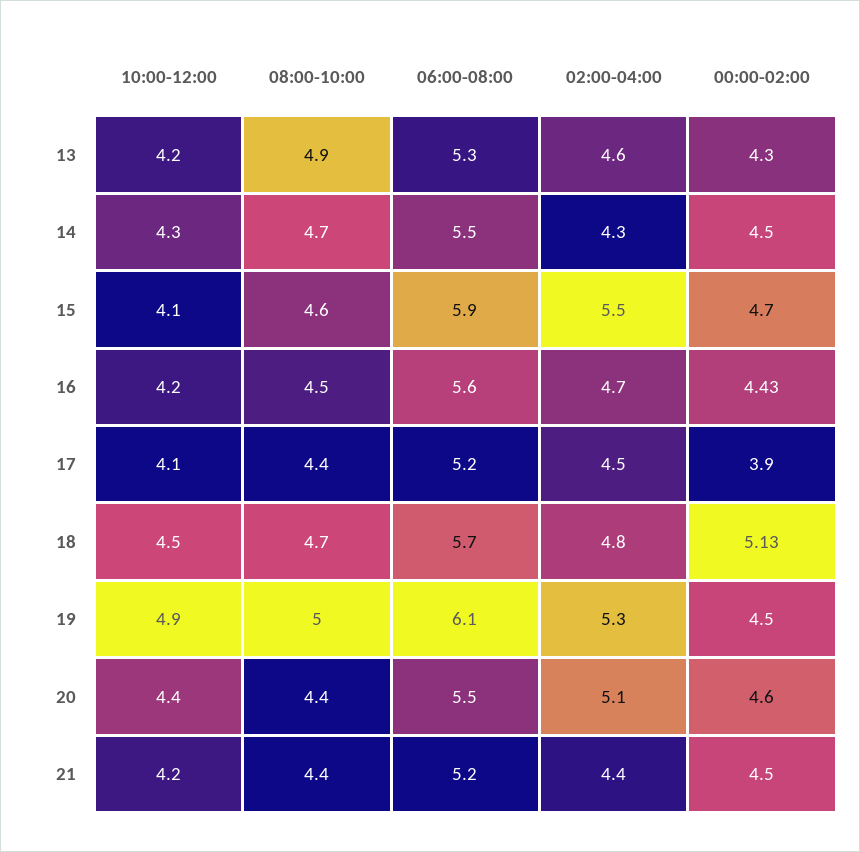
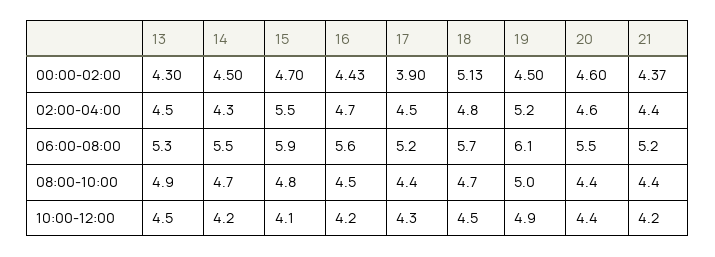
10:00-12:00, 13: 4.2 -> 4.5
02:00-04:00, 13: 4.6 -> 4.5
10:00-12:00, 14: 4.3 -> 4.2
08:00-10:00, 15: 4.6 -> 4.8
10:00-12:00, 17: 4.1 -> 4.3
02:00-04:00, 19: 5.3 -> 5.2
02:00-04:00, 20: 5.1 -> 4.6
00:00-02:00, 21: 4.5 -> 4.37

